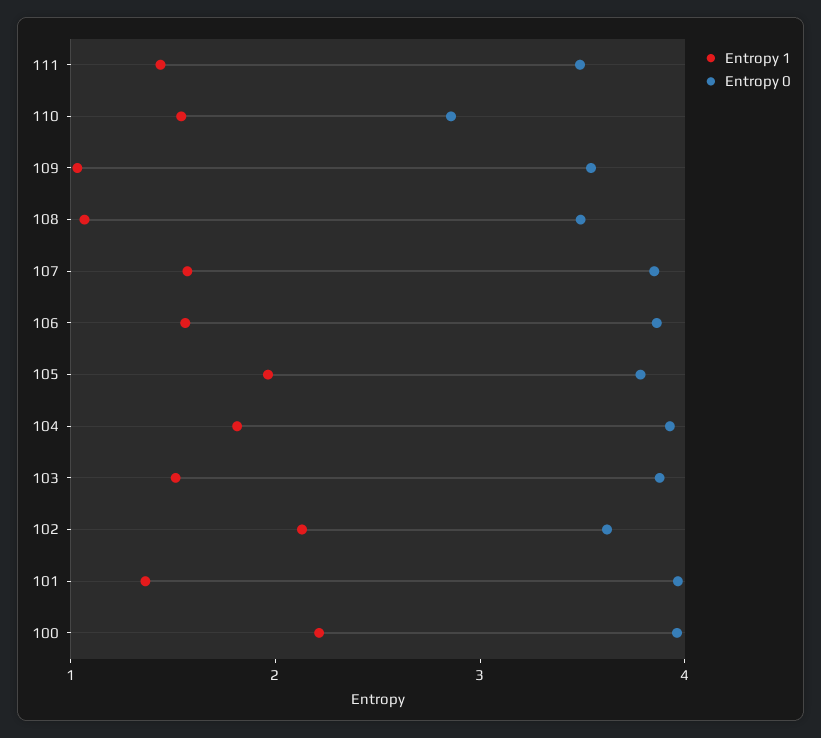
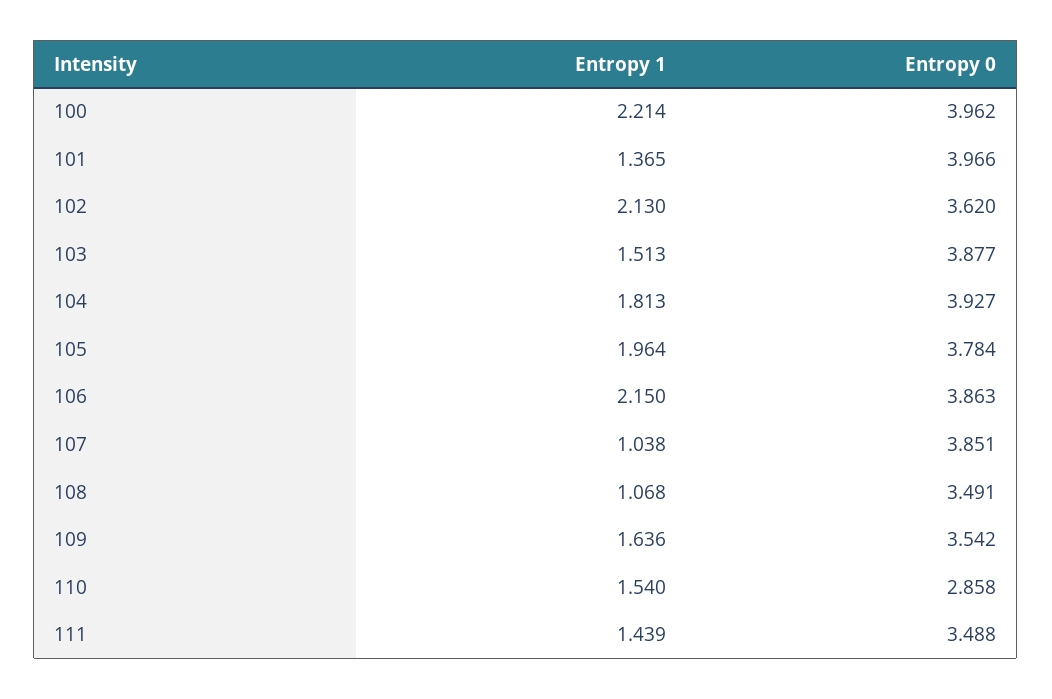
Entropy 1, 109: 1 -> 1.636
Entropy 1, 107: 1.6 -> 1.038
Entropy 1, 106: 1.6 -> 2.15

